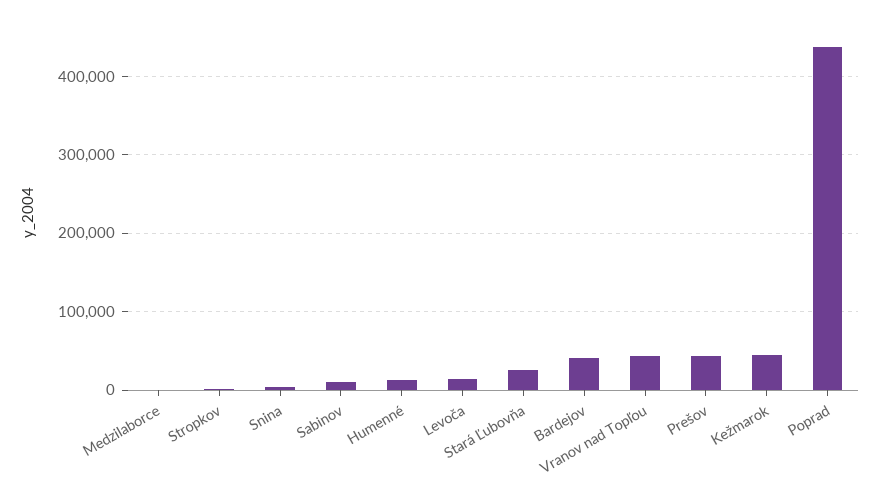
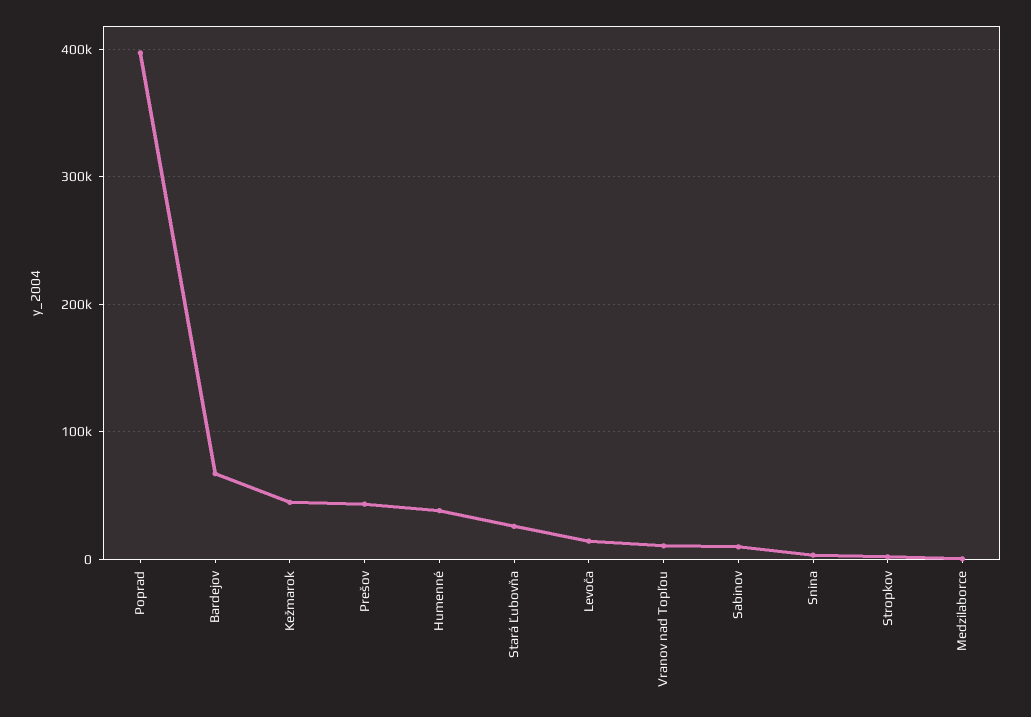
Humenné: 10000 -> 40000
Bardejov: 40000 -> 70000
Vranov nad Topľou: 40000 -> 10000
Poprad: 440000 -> 400000

